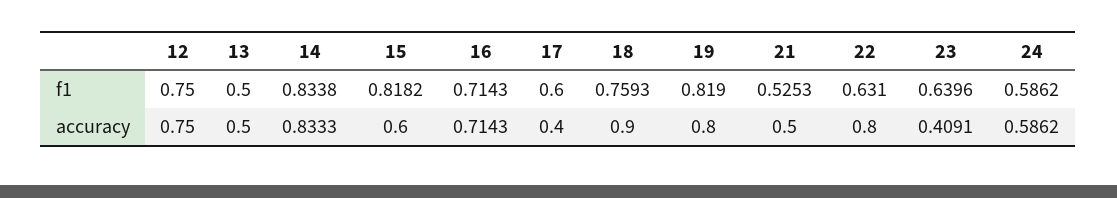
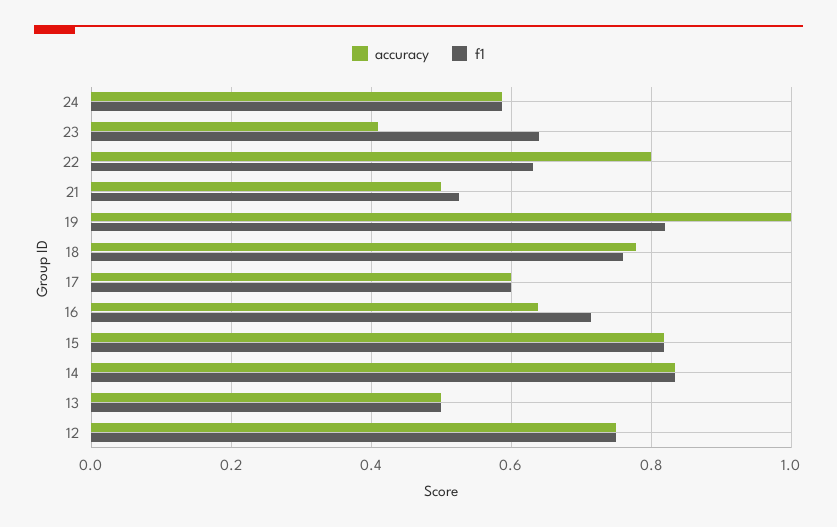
accuracy, 15: 0.6 -> 0.82
accuracy, 16: 0.7143 -> 0.64
accuracy, 17: 0.4 -> 0.6
accuracy, 18: 0.9 -> 0.78
accuracy, 19: 0.8 -> 1

